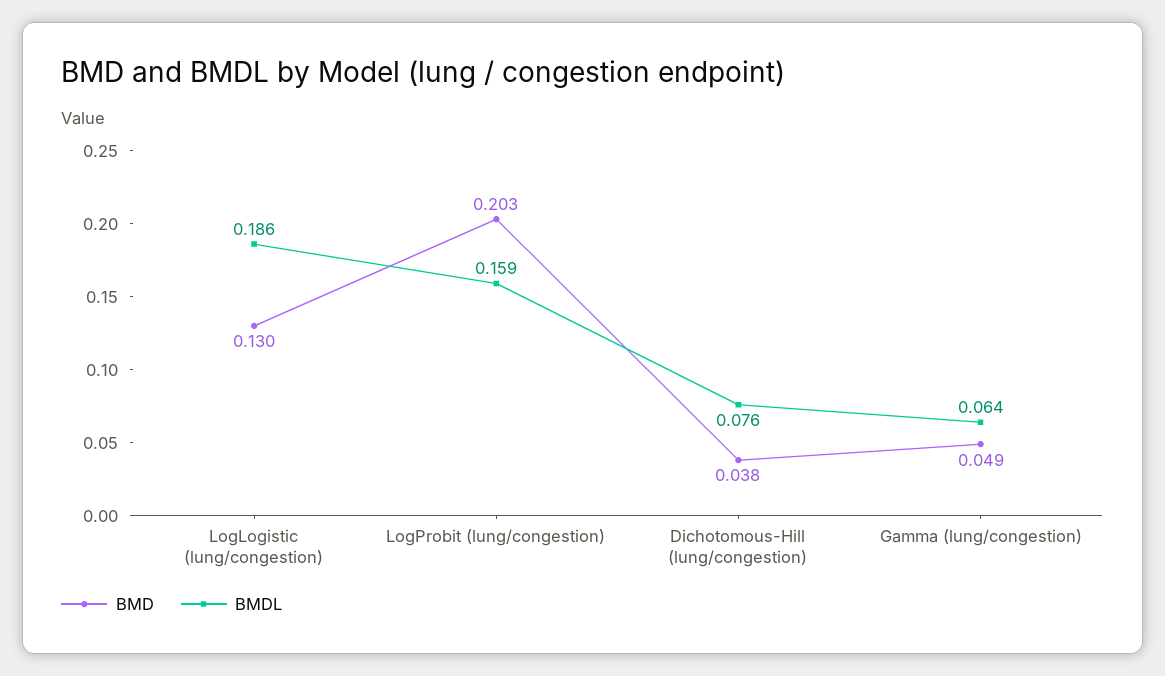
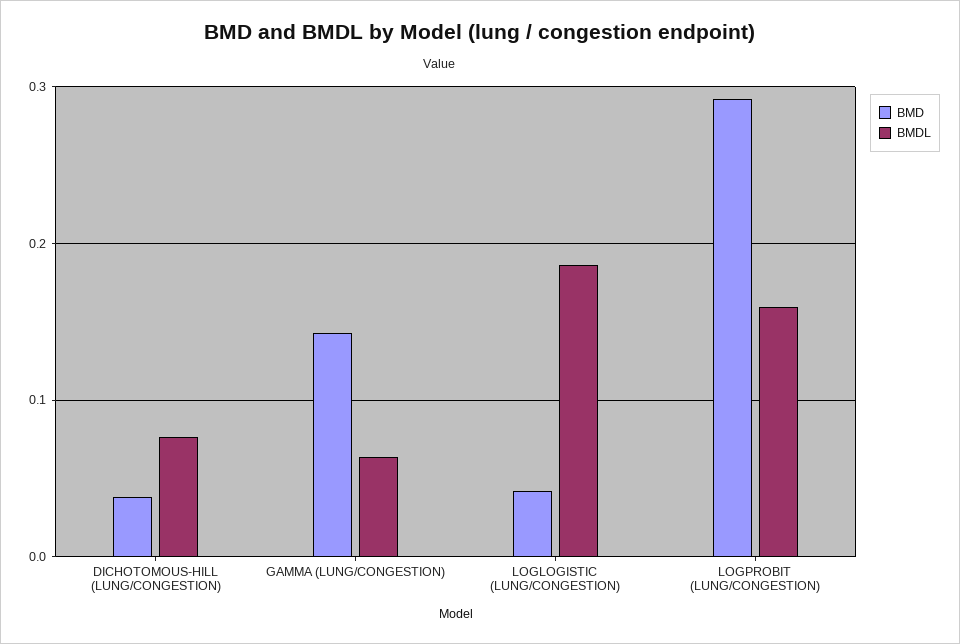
BMD, LogLogistic (lung/congestion): 0.13 -> 0.04
BMD, LogProbit (lung/congestion): 0.203 -> 0.29
BMD, Gamma (lung/congestion): 0.049 -> 0.14

